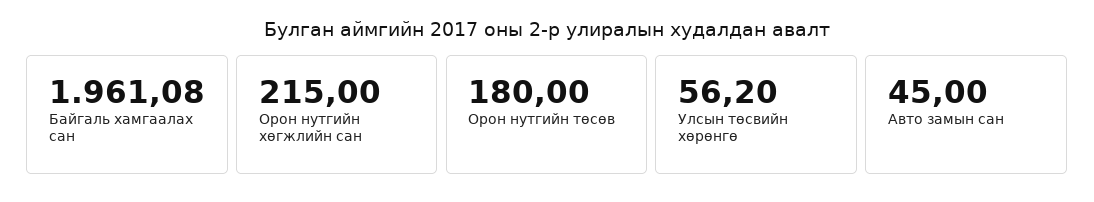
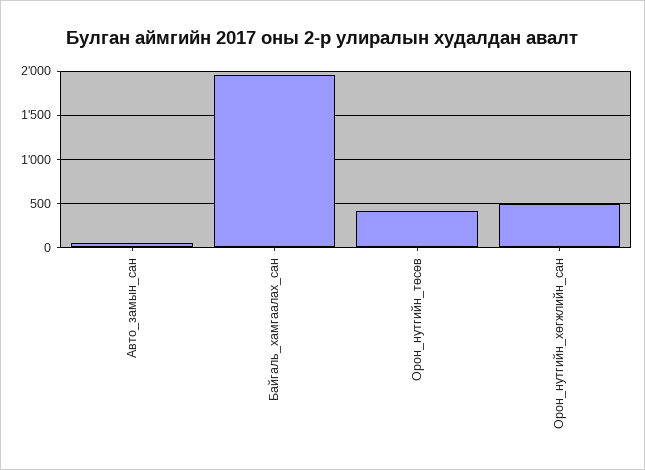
Орон нутгийн хөгжлийн сан: 215 -> 500
Орон нутгийн төсөв: 180 -> 400
Улсын төсвийн хөрөнгө: 56.2 -> none

